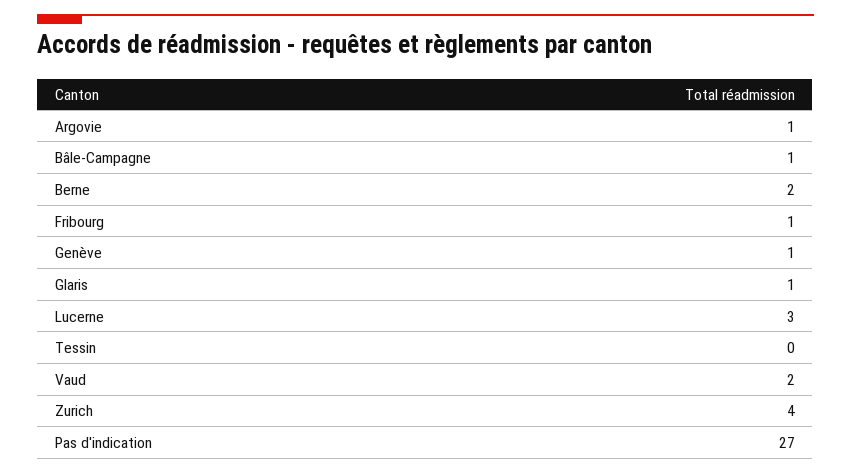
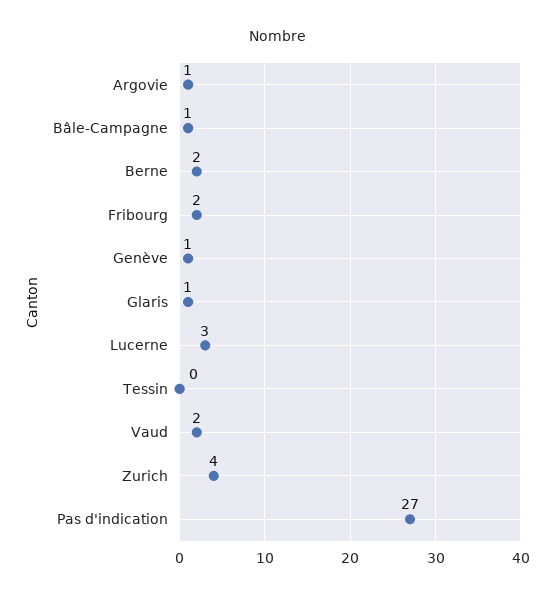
Fribourg: 1 -> 2

